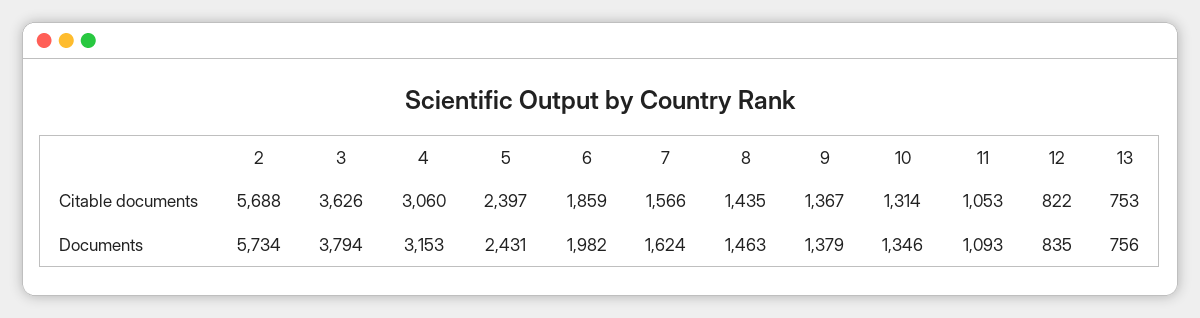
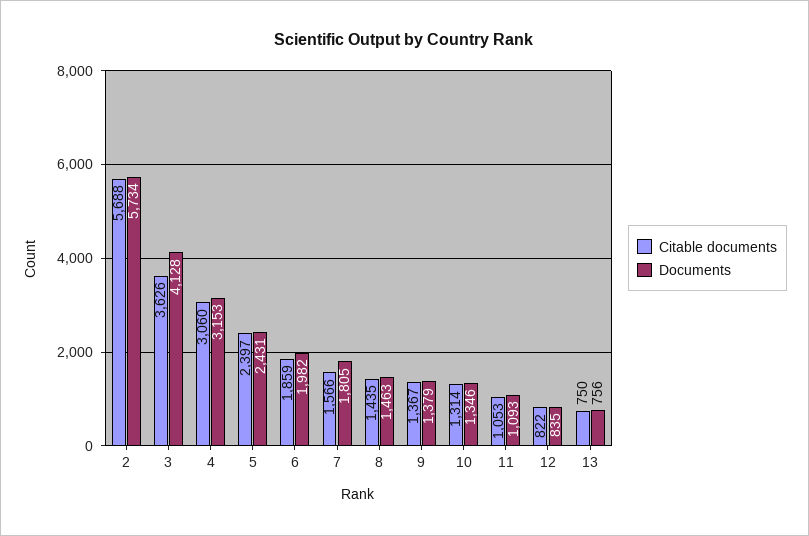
Citable documents, 13: 753 -> 750
Documents, 3: 3794 -> 4128
Documents, 7: 1624 -> 1805

